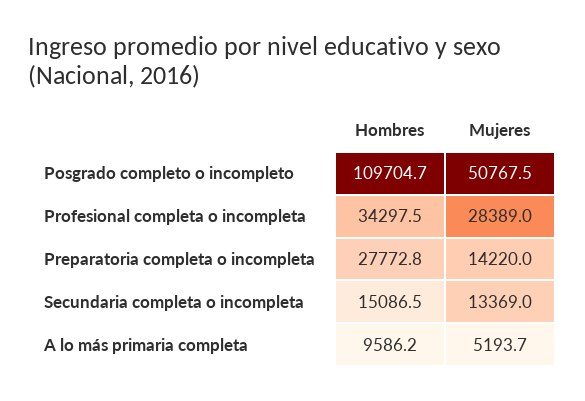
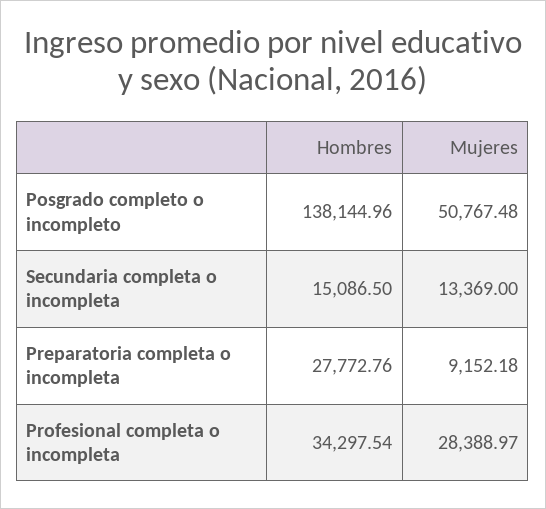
Hombres, Posgrado completo o incompleto: 109704.7 -> 138144.96
Mujeres, Preparatoria completa o incompleta: 14220 -> 9152.18
Hombres, A lo más primaria completa: 9586.2 -> none
Mujeres, A lo más primaria completa: 5193.7 -> none

